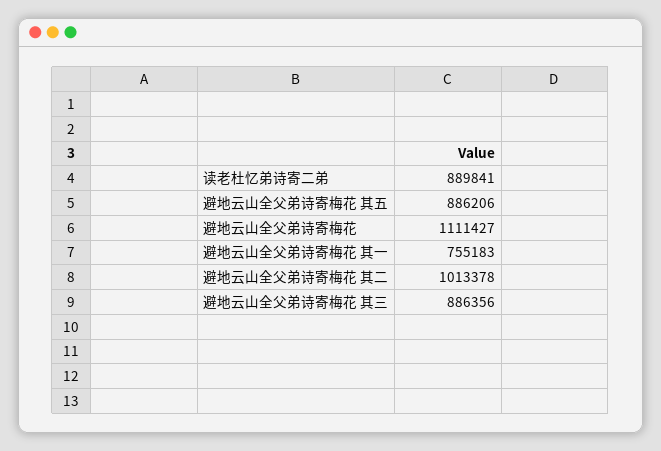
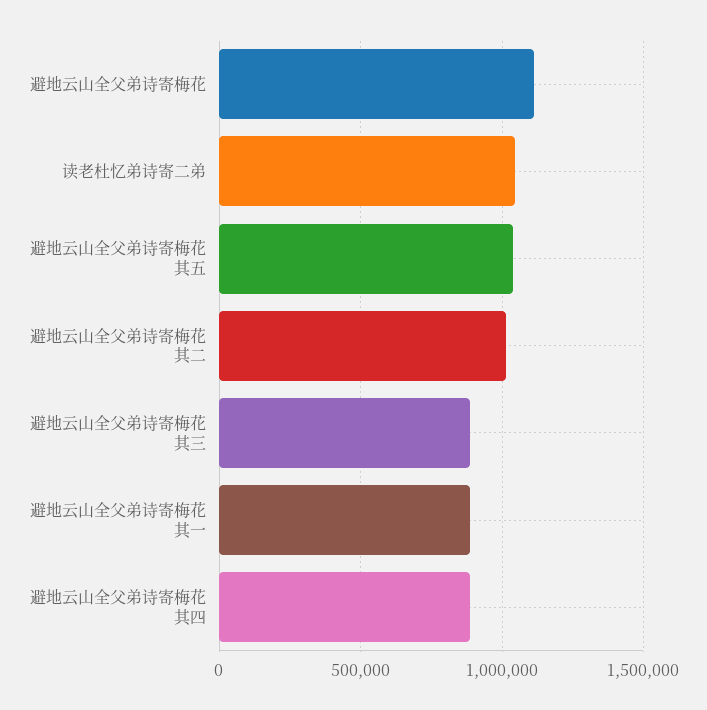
读老杜忆弟诗寄二弟: 889841 -> 1050000
避地云山全父弟诗寄梅花 其五: 886206 -> 1050000
避地云山全父弟诗寄梅花 其一: 755183 -> 900000
避地云山全父弟诗寄梅花 其四: none -> 900000

